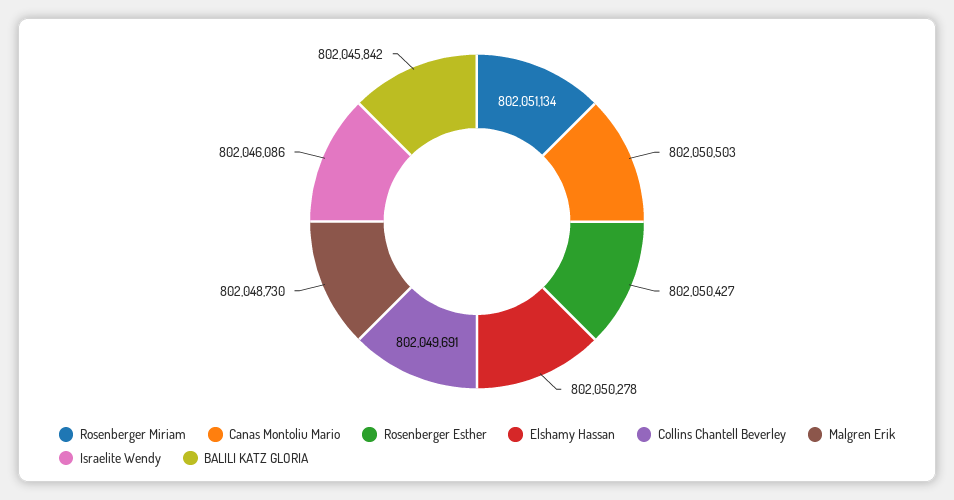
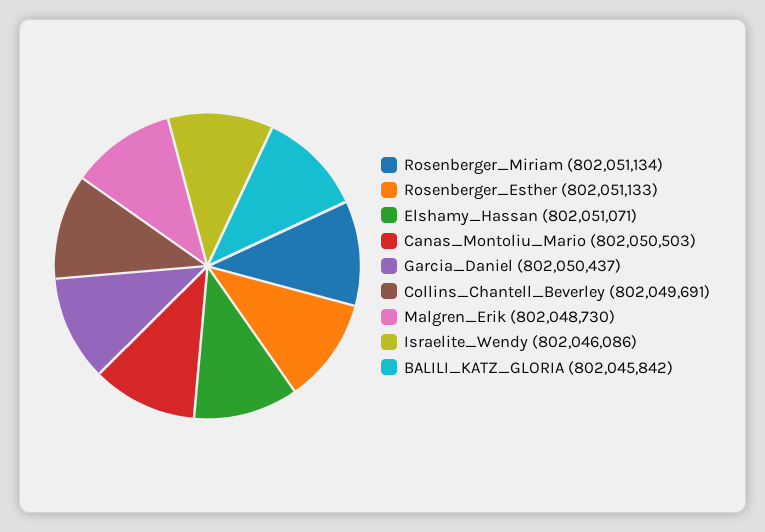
Rosenberger Esther: 802050427 -> 802051133
Elshamy Hassan: 802050278 -> 802051071
Garcia_Daniel: none -> 802050437

